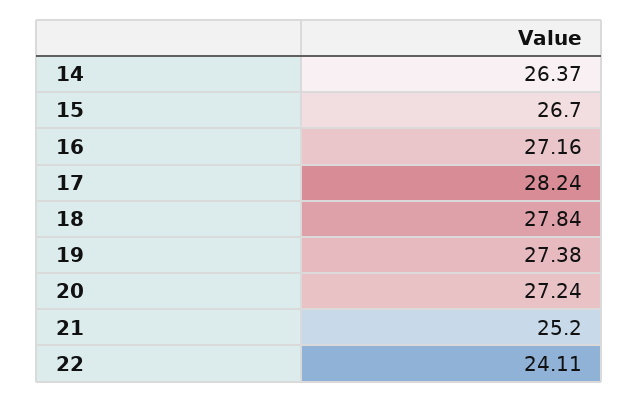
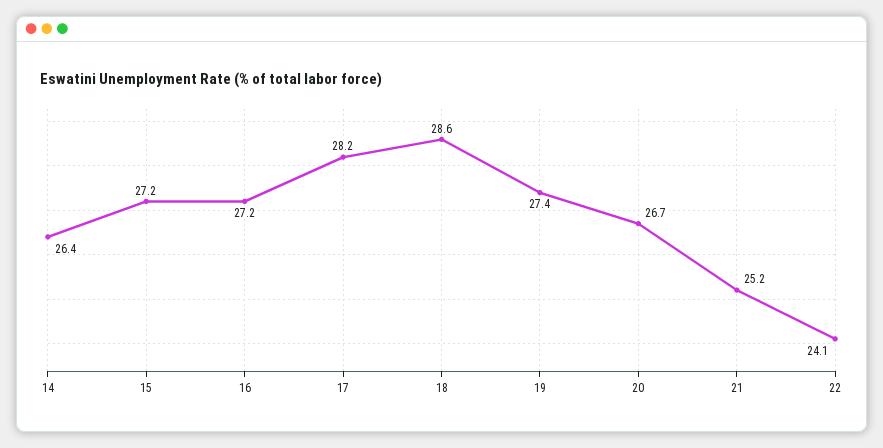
15: 26.7 -> 27.2
18: 27.84 -> 28.6
20: 27.24 -> 26.7

